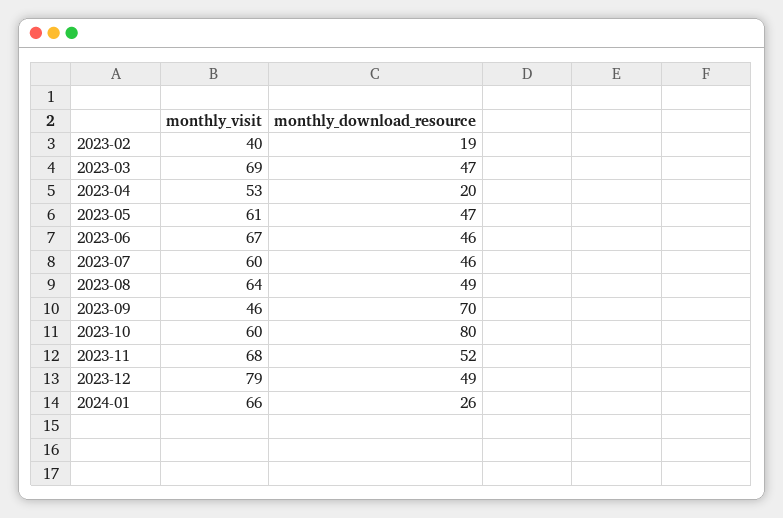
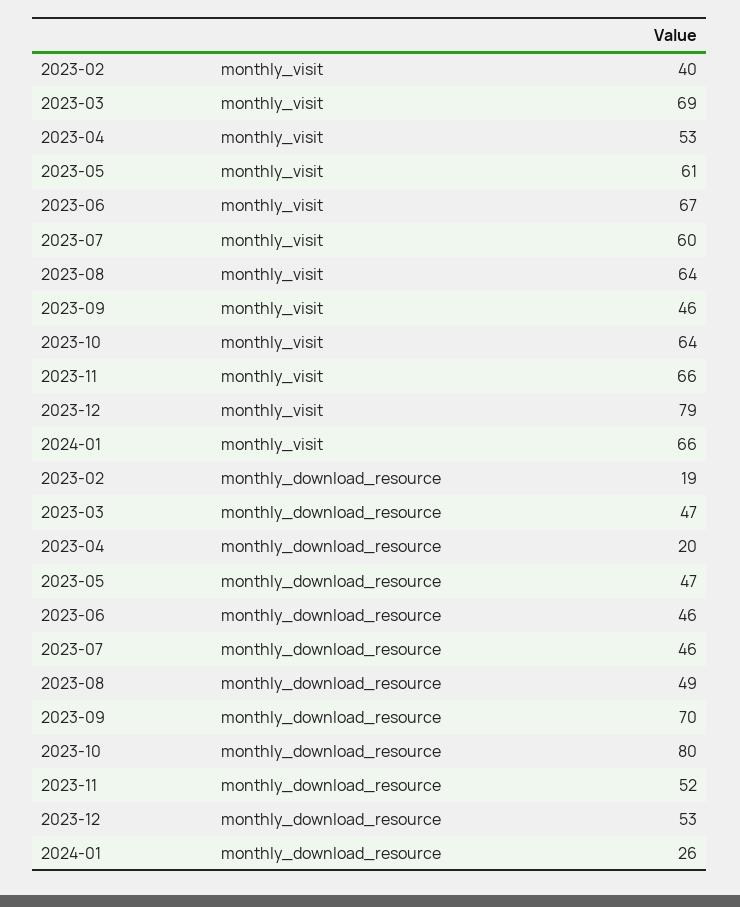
monthly_visit, 2023-10: 60 -> 64
monthly_visit, 2023-11: 68 -> 66
monthly_download_resource, 2023-12: 49 -> 53

